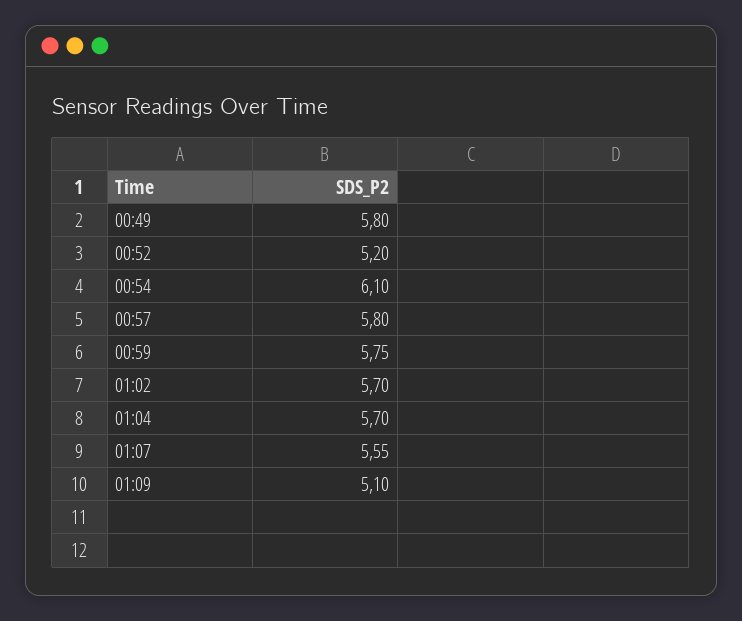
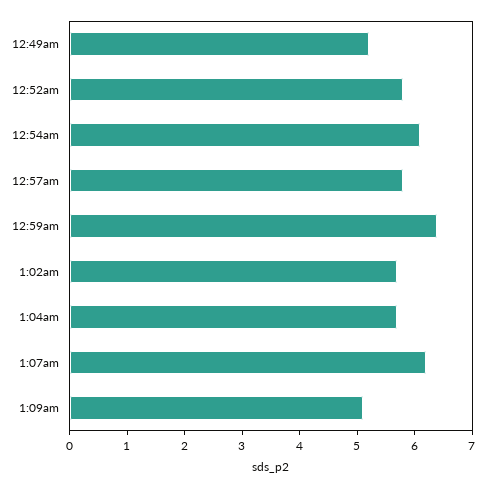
00:49: 5.8 -> 5.2
00:52: 5.2 -> 5.8
00:59: 5.75 -> 6.4
01:07: 5.55 -> 6.2

